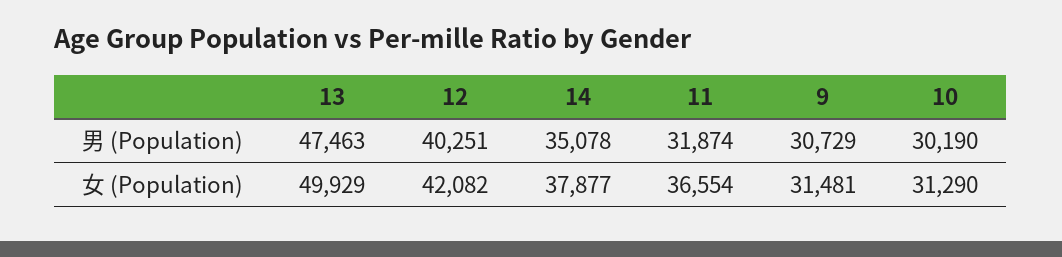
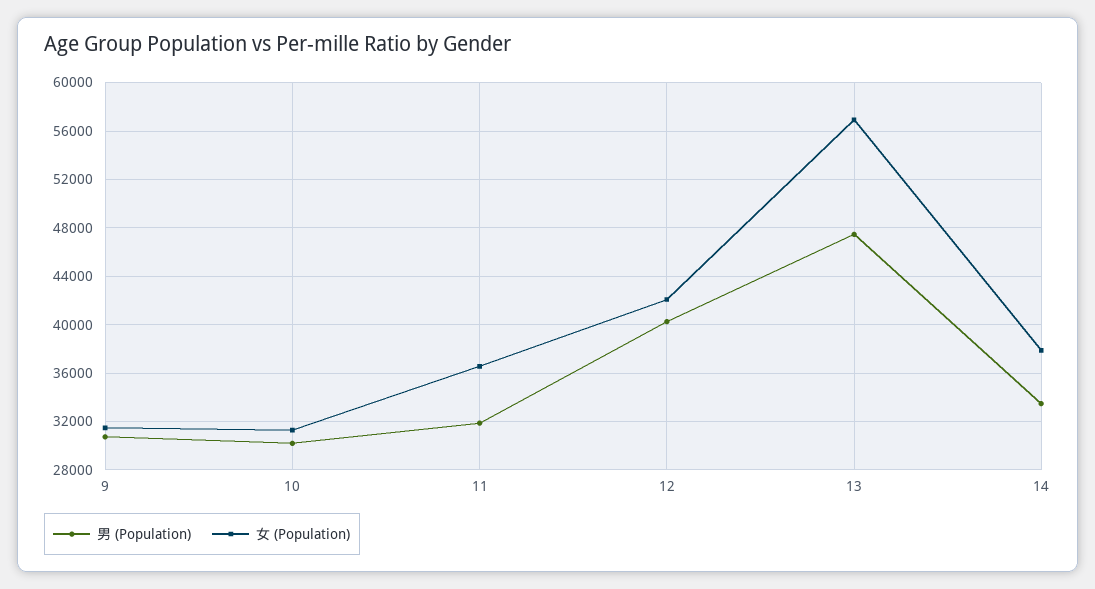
男 (Population), 14: 35078 -> 33500
女 (Population), 13: 49929 -> 57000

